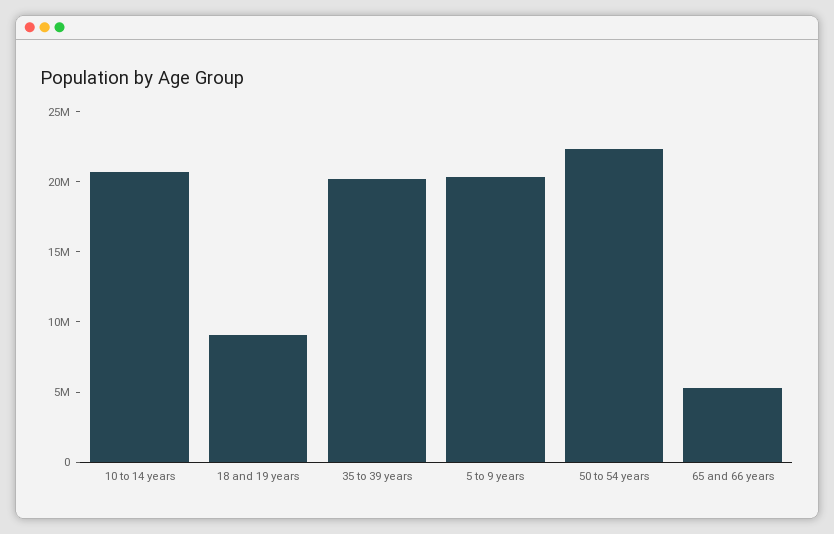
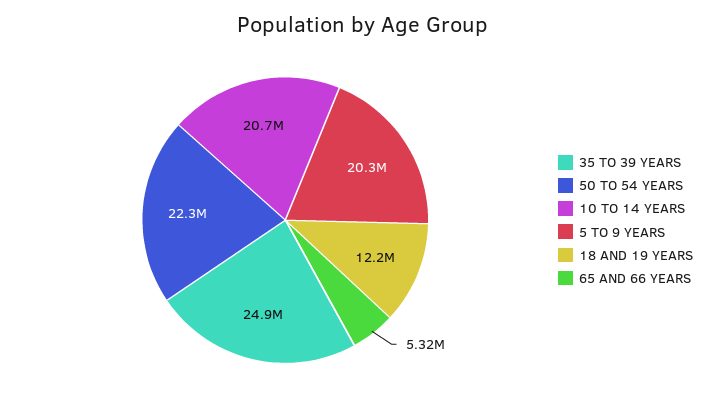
18 and 19 years: 9000000 -> 12200000
35 to 39 years: 20000000 -> 24900000

